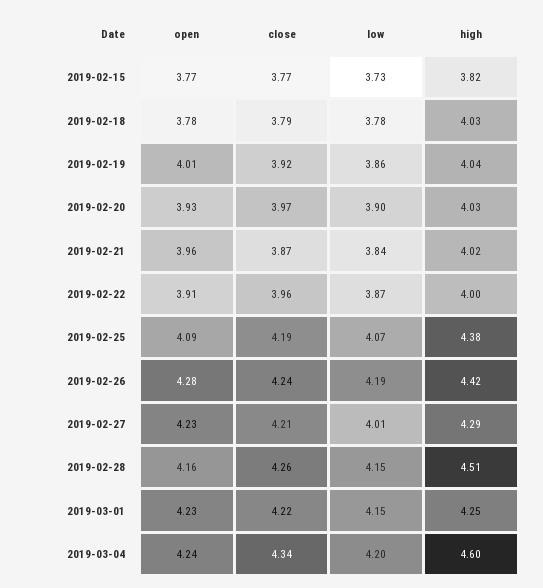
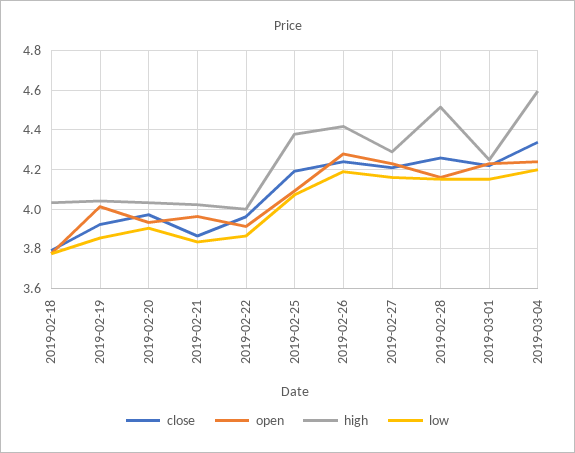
open, 2019-02-15: 3.77 -> none
close, 2019-02-15: 3.77 -> none
low, 2019-02-15: 3.73 -> none
high, 2019-02-15: 3.82 -> none
low, 2019-02-27: 4.01 -> 4.15

